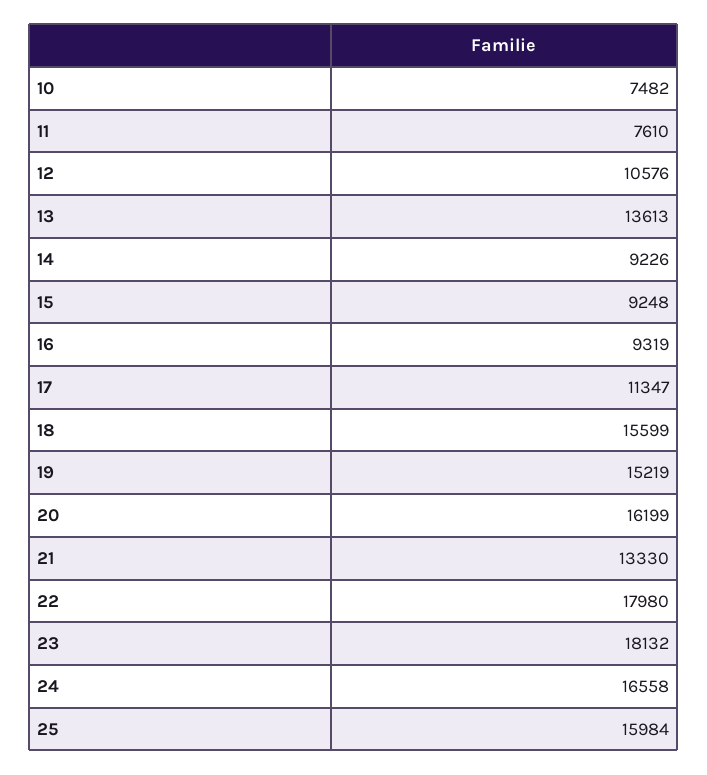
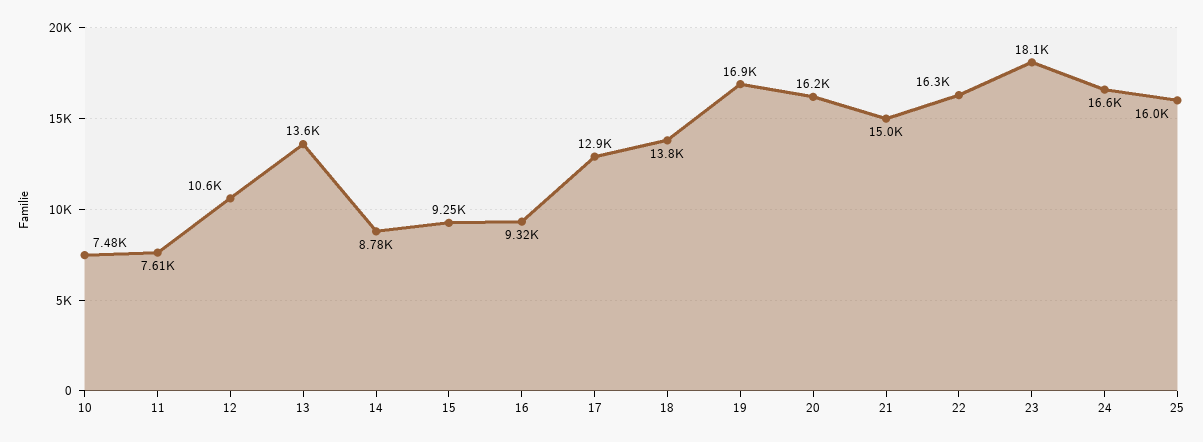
14: 9226 -> 8780
17: 11347 -> 12900
18: 15599 -> 13800
19: 15219 -> 16900
21: 13330 -> 15000
22: 17980 -> 16300

